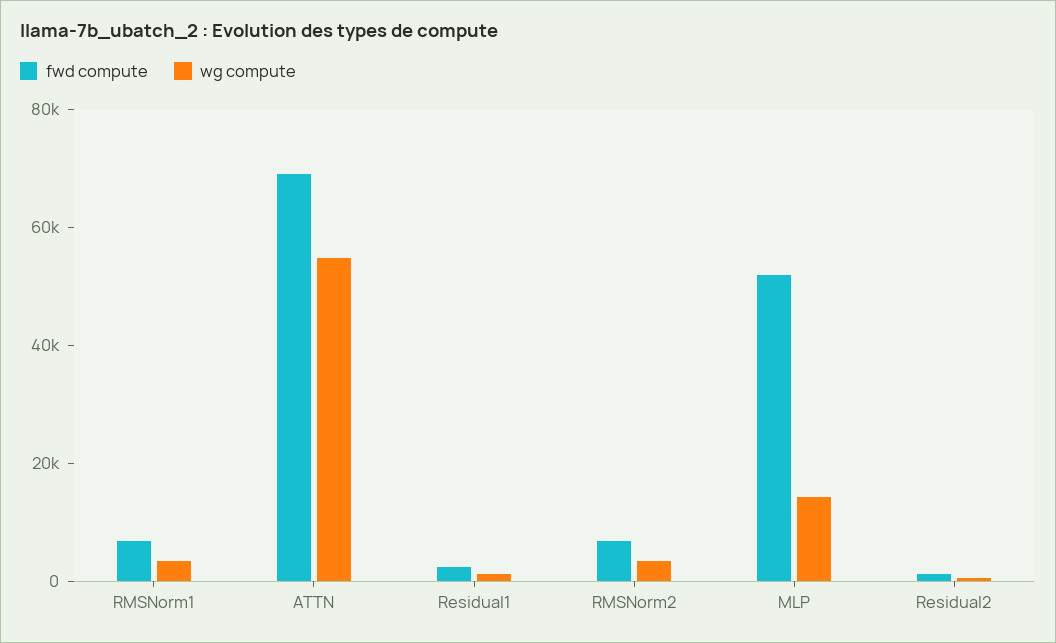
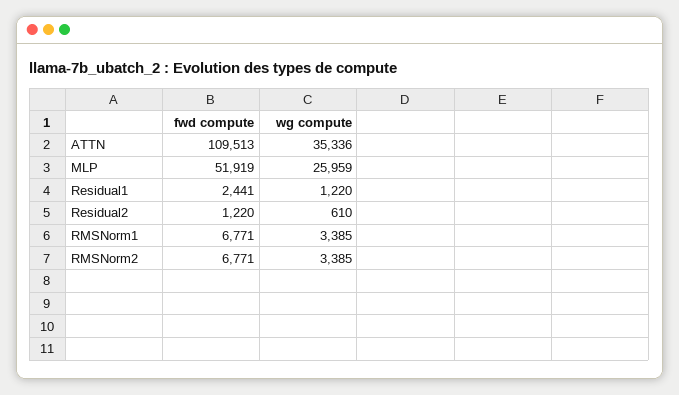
fwd compute, ATTN: 70000 -> 109513
wg compute, ATTN: 55000 -> 35336
wg compute, MLP: 15000 -> 25959

